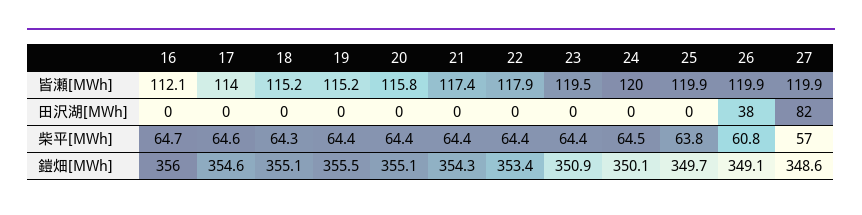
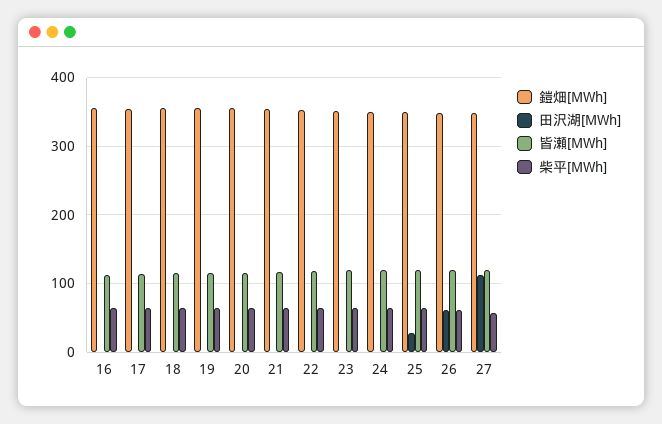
田沢湖[MWh], 25: 0 -> 30
田沢湖[MWh], 26: 38 -> 60
田沢湖[MWh], 27: 82 -> 110

